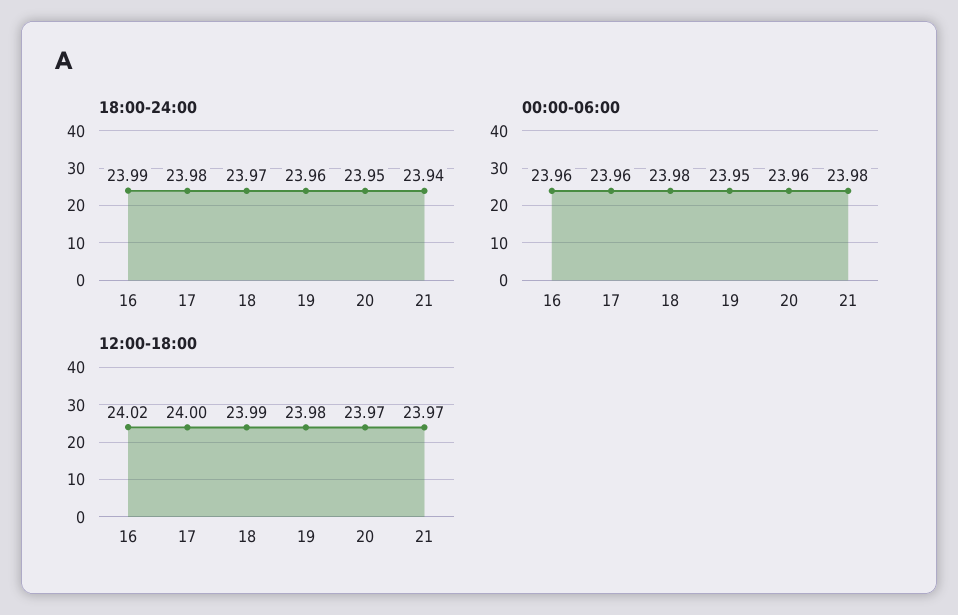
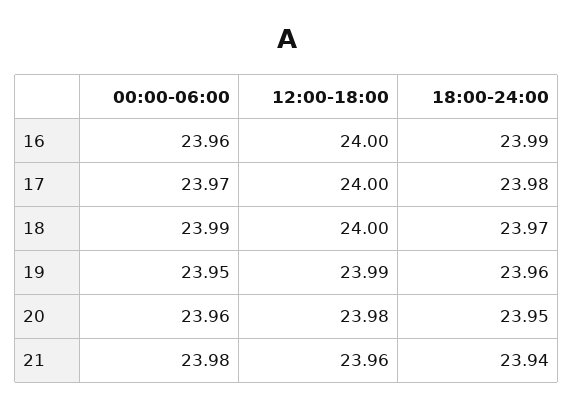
00:00-06:00, 17: 23.96 -> 23.97
00:00-06:00, 18: 23.98 -> 23.99
12:00-18:00, 16: 24.02 -> 24
12:00-18:00, 18: 23.99 -> 24
12:00-18:00, 19: 23.98 -> 23.99
12:00-18:00, 20: 23.97 -> 23.98
12:00-18:00, 21: 23.97 -> 23.96

